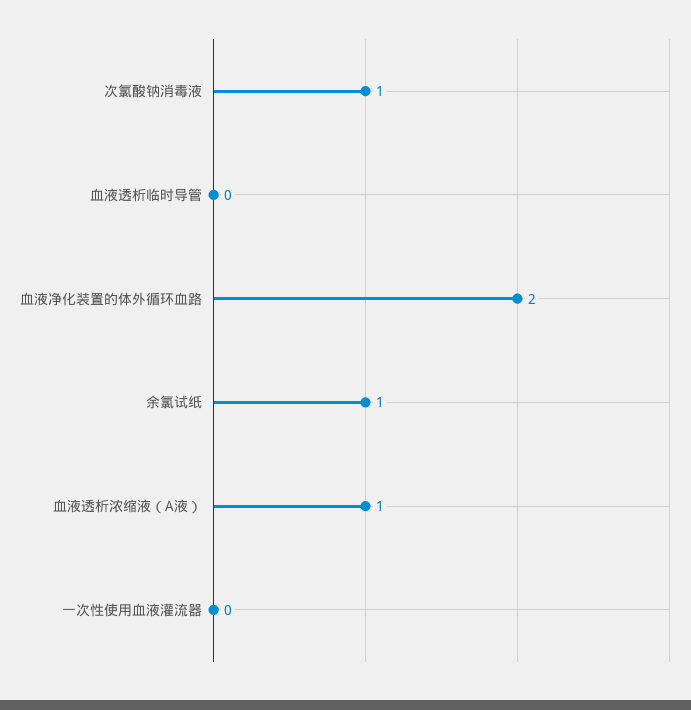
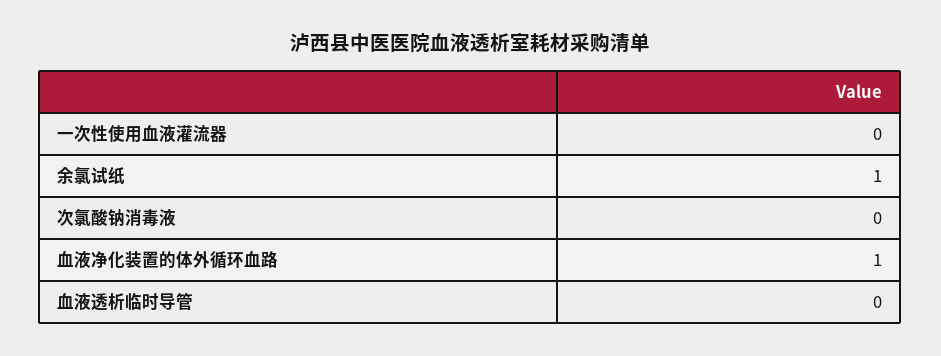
次氯酸钠消毒液: 1 -> 0
血液净化装置的体外循环血路: 2 -> 1
血液透析浓缩液（A液）: 1 -> none

